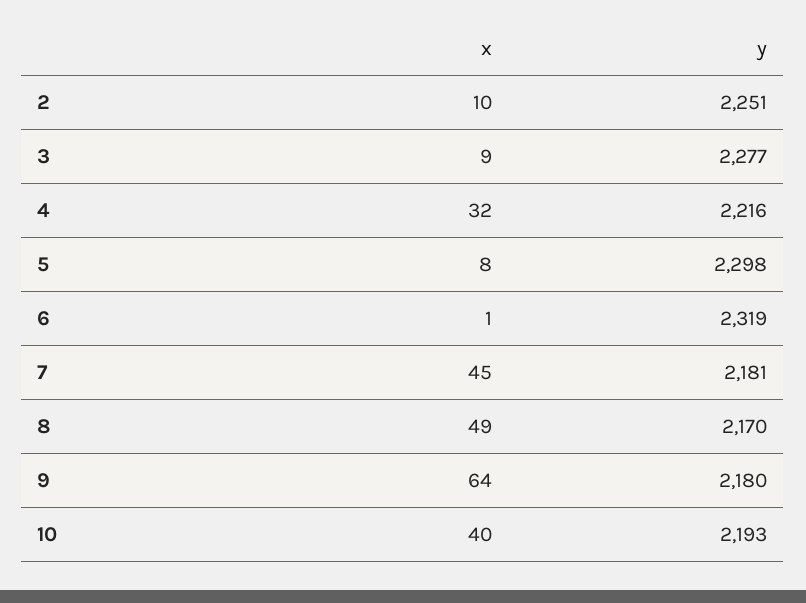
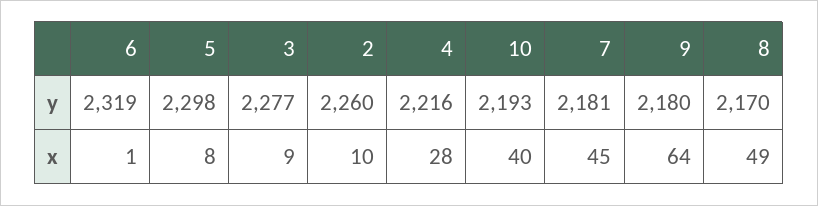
y, 2: 2251 -> 2260
x, 4: 32 -> 28

